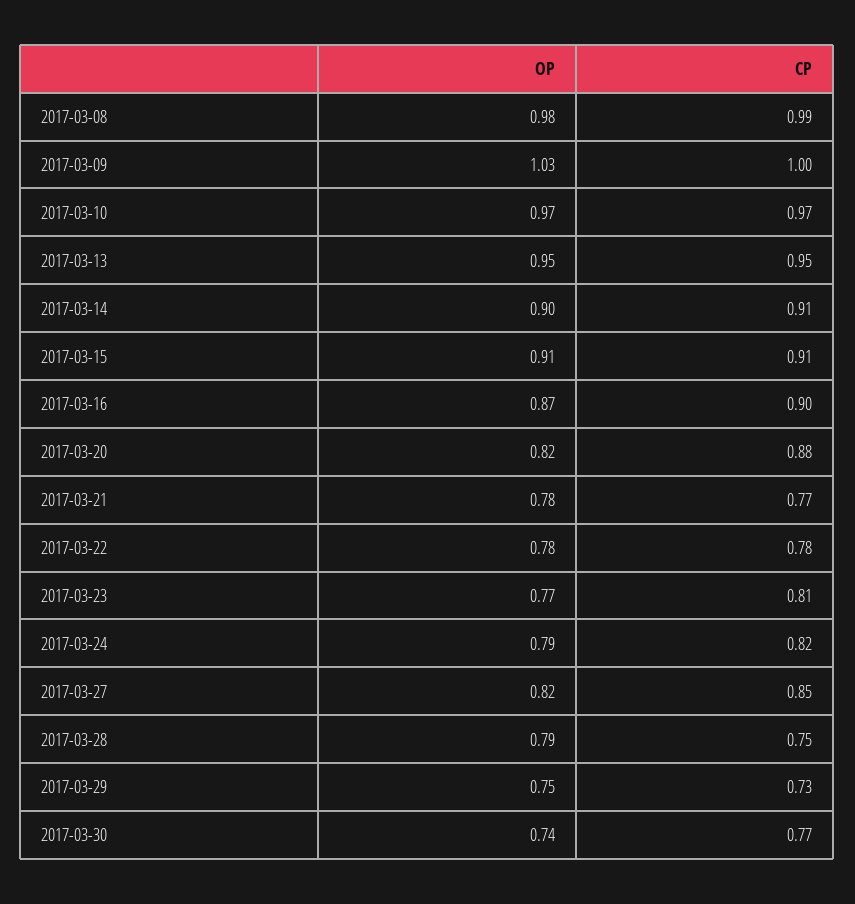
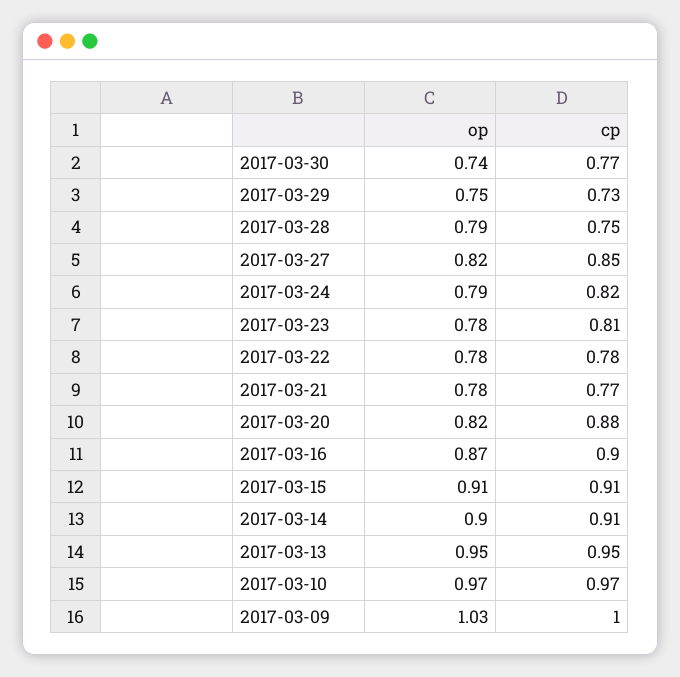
OP, 2017-03-08: 0.98 -> none
CP, 2017-03-08: 0.99 -> none
OP, 2017-03-23: 0.77 -> 0.78

